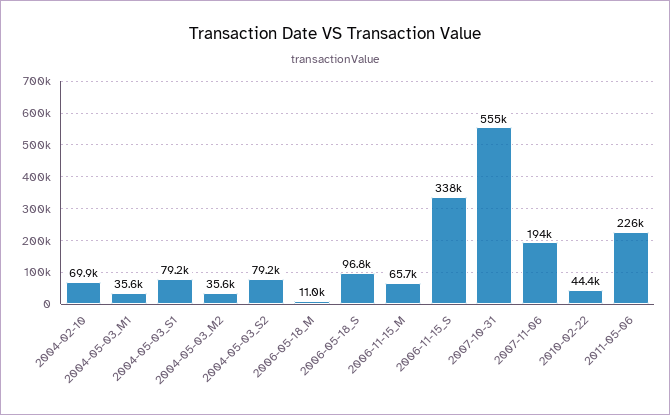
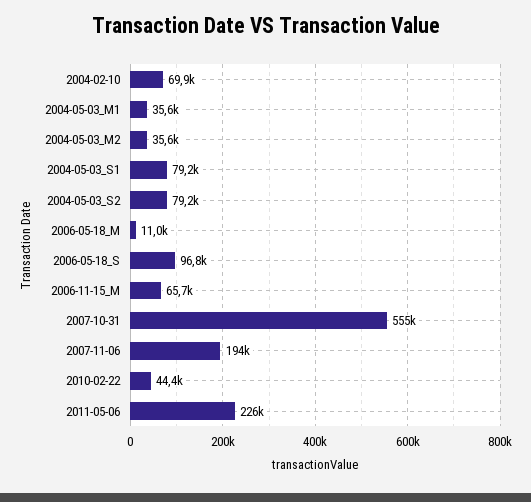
2006-11-15_S: 338000 -> none

